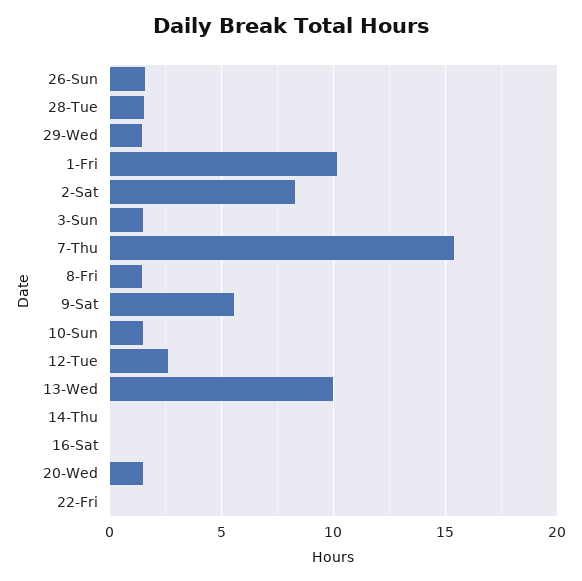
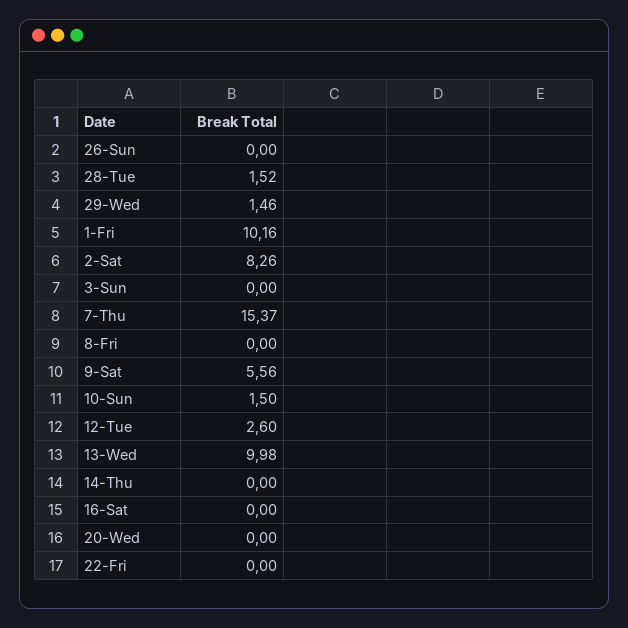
26-Sun: 1.5 -> 0
3-Sun: 1.5 -> 0
8-Fri: 1.5 -> 0
20-Wed: 1.5 -> 0

